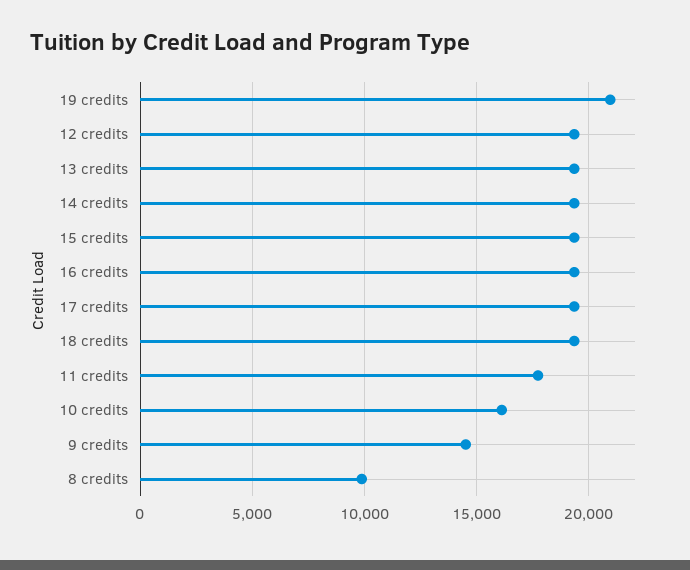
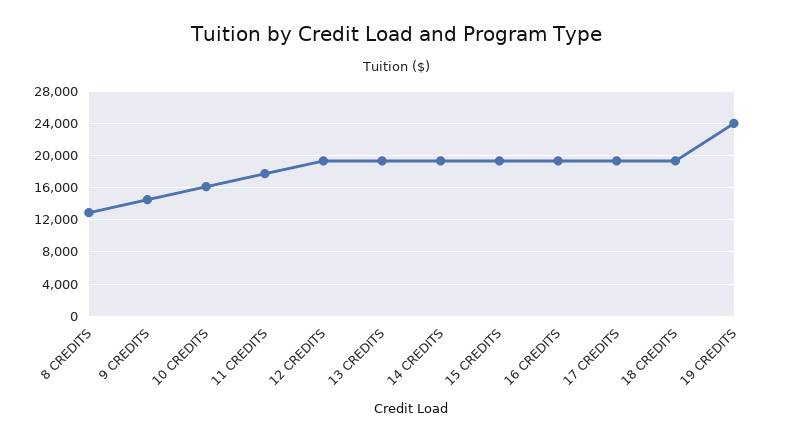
19 credits: 21000 -> 24000
8 credits: 10000 -> 13000

